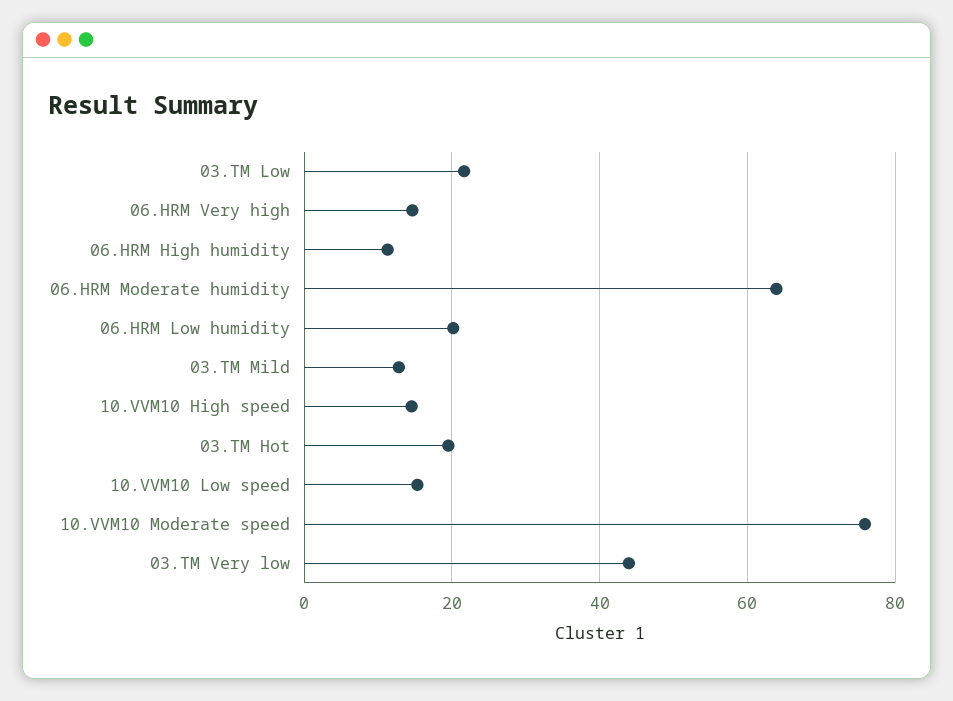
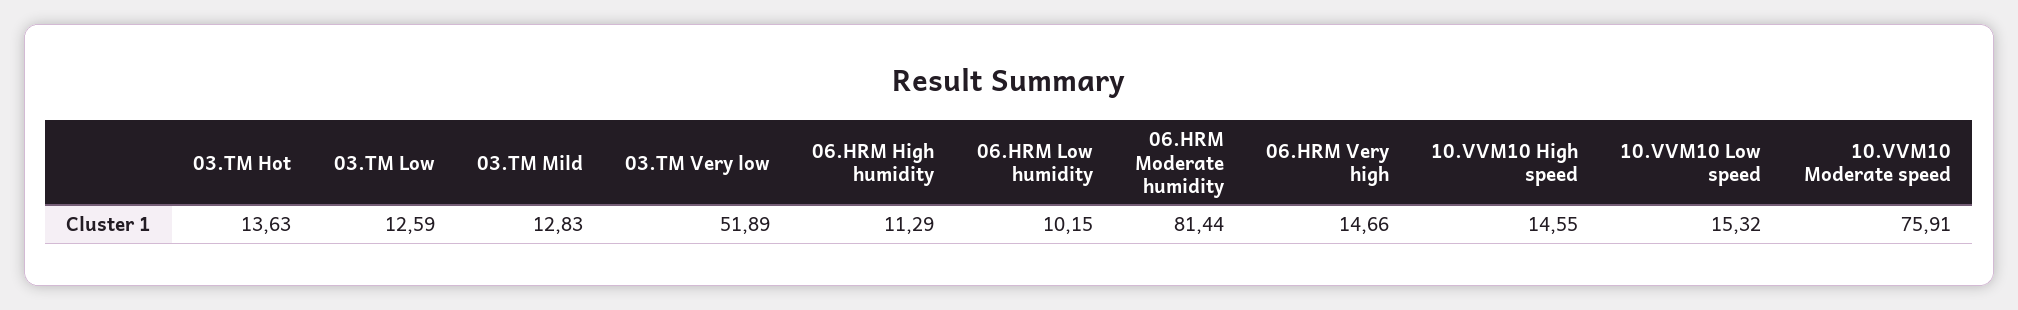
03.TM Low: 22 -> 12.59
06.HRM Moderate humidity: 64 -> 81.44
06.HRM Low humidity: 20 -> 10.15
03.TM Hot: 20 -> 13.63
03.TM Very low: 44 -> 51.89

